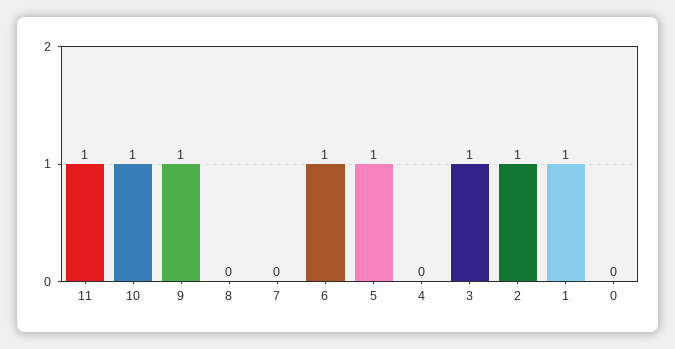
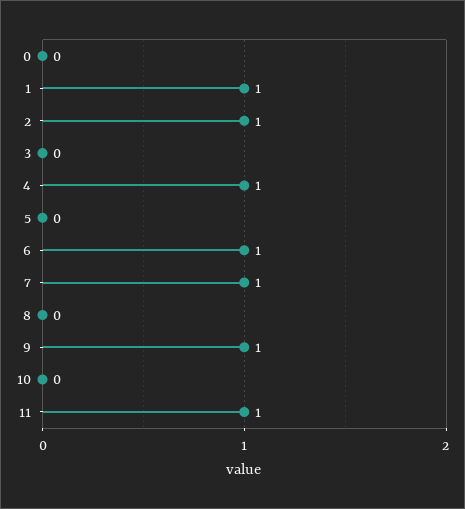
10: 1 -> 0
7: 0 -> 1
5: 1 -> 0
4: 0 -> 1
3: 1 -> 0

